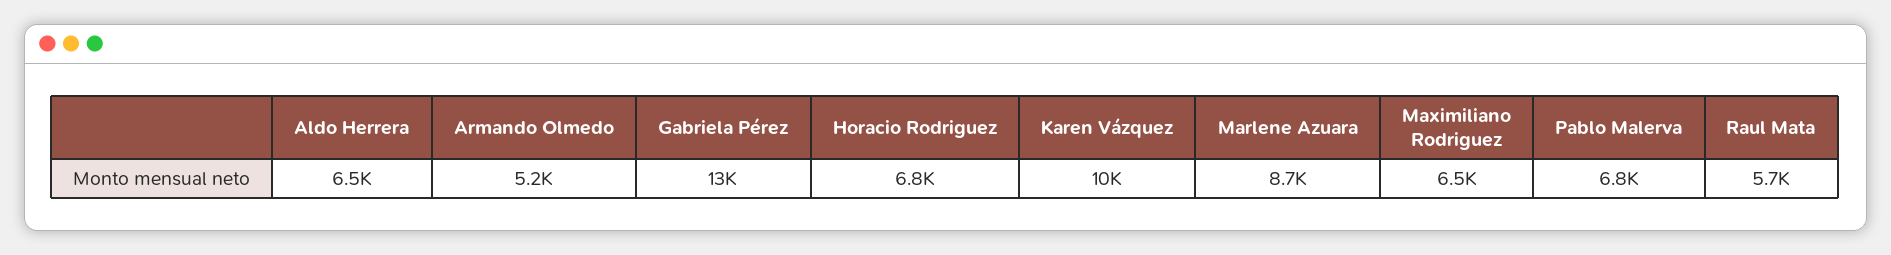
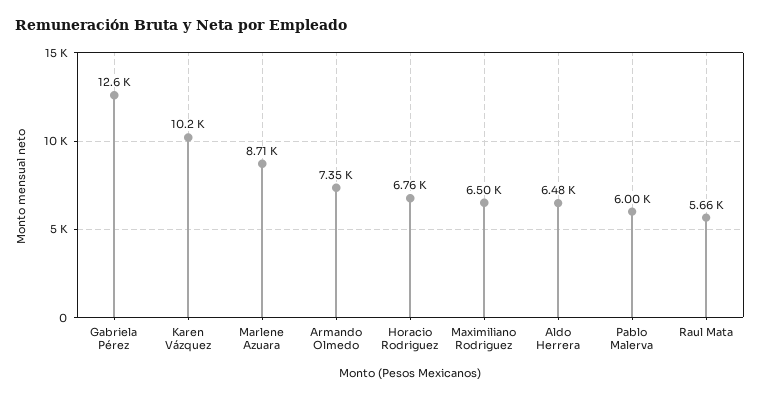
Armando Olmedo: 5200 -> 7350
Pablo Malerva: 6800 -> 6000

